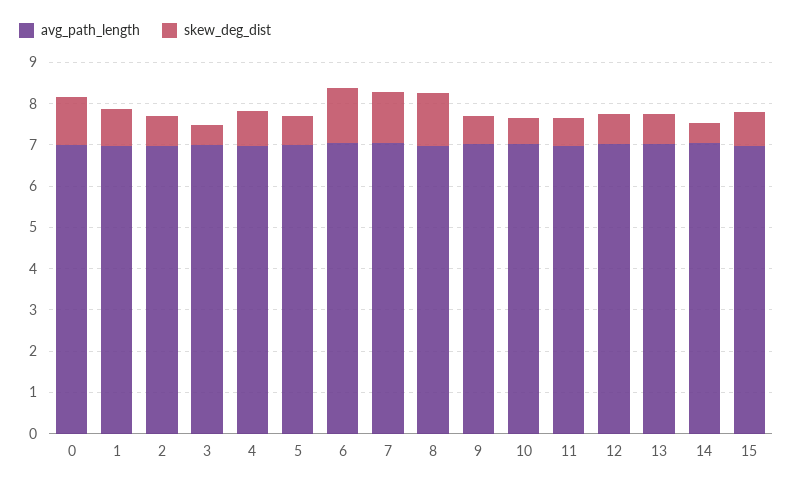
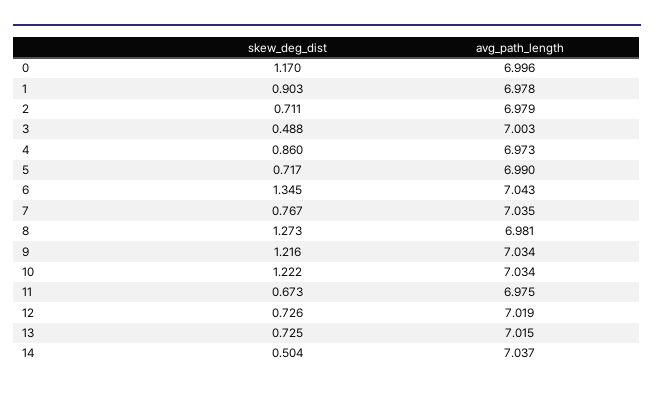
skew_deg_dist, 7: 1.2 -> 0.767
skew_deg_dist, 9: 0.6 -> 1.216
skew_deg_dist, 10: 0.6 -> 1.222
avg_path_length, 15: 7 -> none
skew_deg_dist, 15: 0.8 -> none

